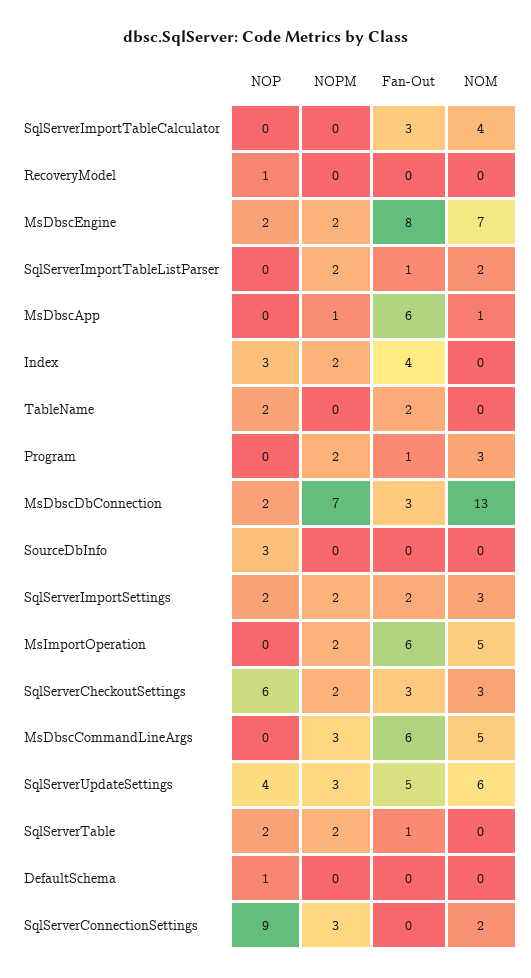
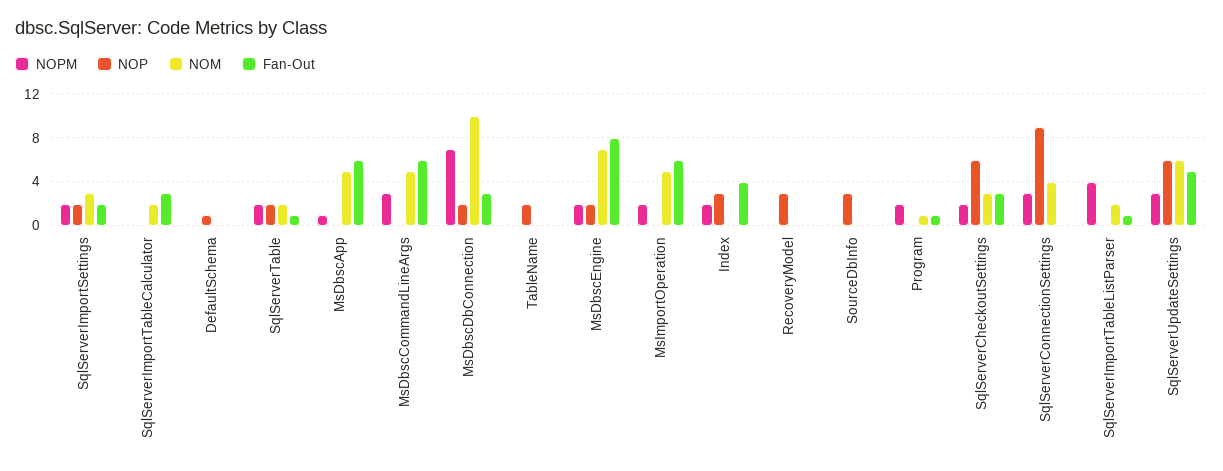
NOM, SqlServerImportTableCalculator: 4 -> 2
NOP, RecoveryModel: 1 -> 3
NOPM, SqlServerImportTableListParser: 2 -> 4
NOM, MsDbscApp: 1 -> 5
Fan-Out, TableName: 2 -> 0
NOM, Program: 3 -> 1
NOM, MsDbscDbConnection: 13 -> 10
NOP, SqlServerUpdateSettings: 4 -> 6
NOM, SqlServerTable: 0 -> 2
NOM, SqlServerConnectionSettings: 2 -> 4

